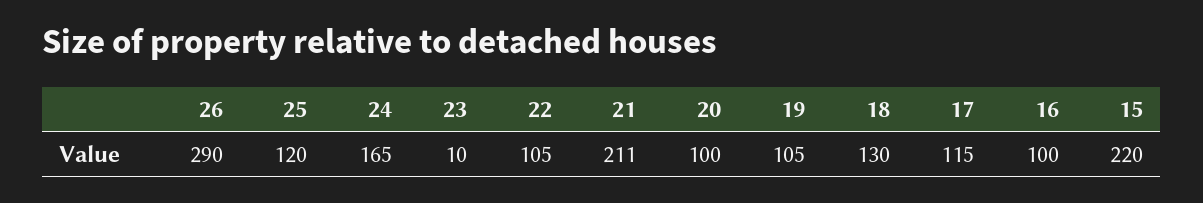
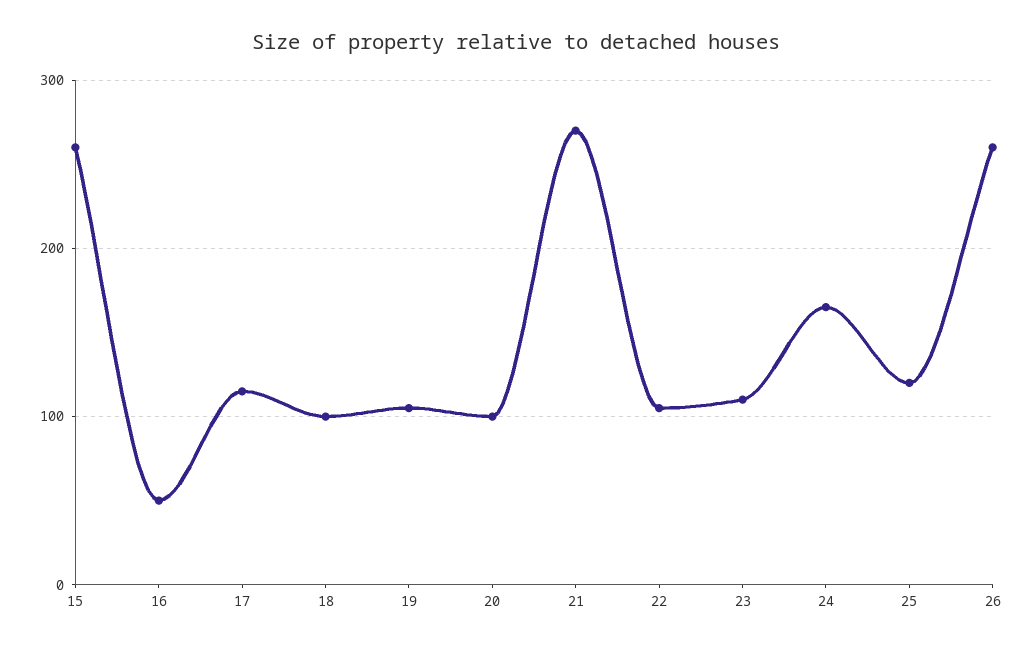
26: 290 -> 260
23: 10 -> 110
21: 211 -> 270
18: 130 -> 100
16: 100 -> 50
15: 220 -> 260

